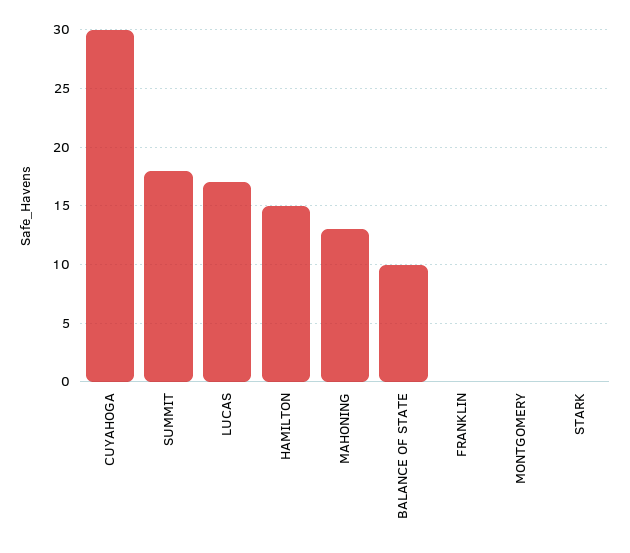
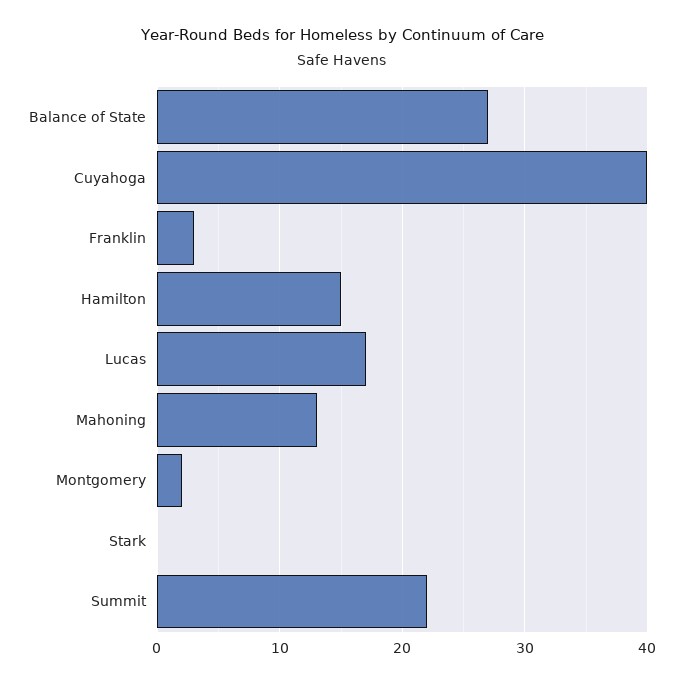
CUYAHOGA: 30 -> 40
SUMMIT: 18 -> 22
BALANCE OF STATE: 10 -> 27
FRANKLIN: 0 -> 3
MONTGOMERY: 0 -> 2

